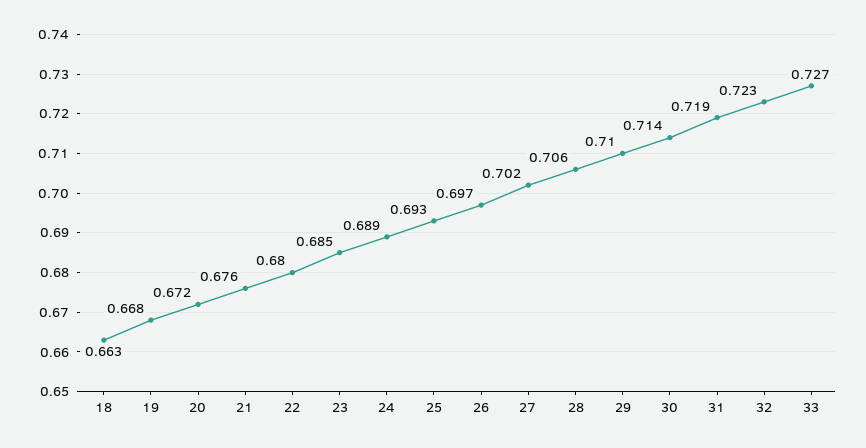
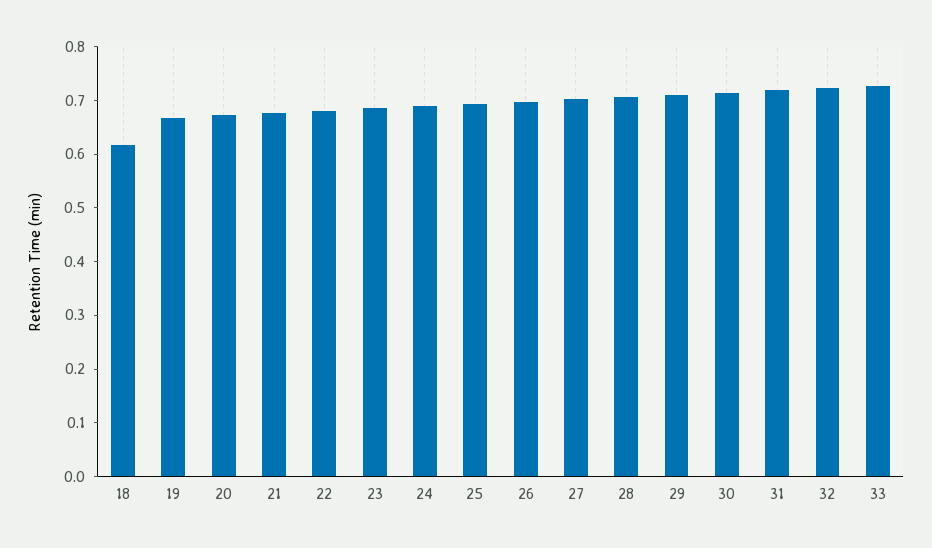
18: 0.663 -> 0.62

